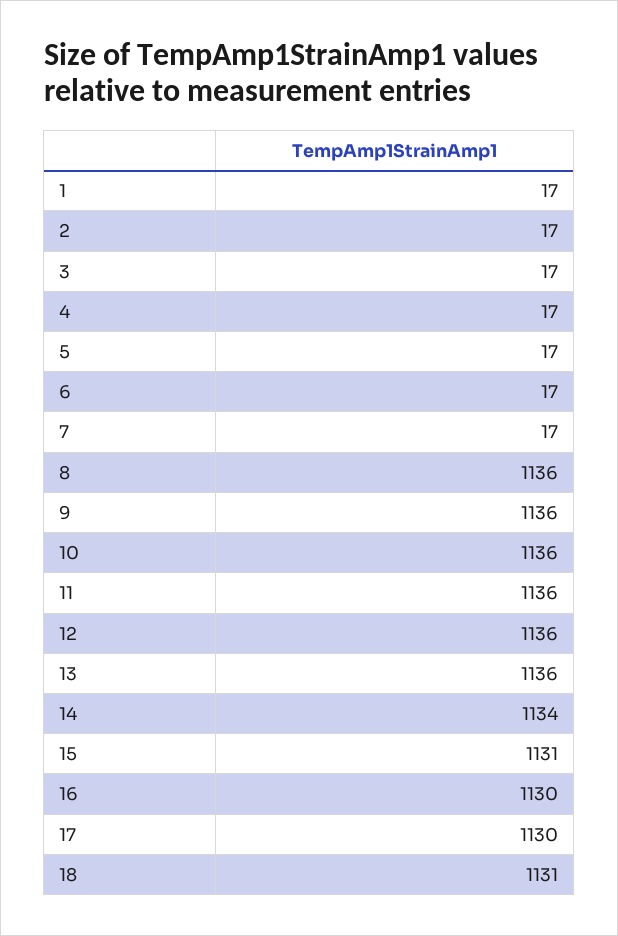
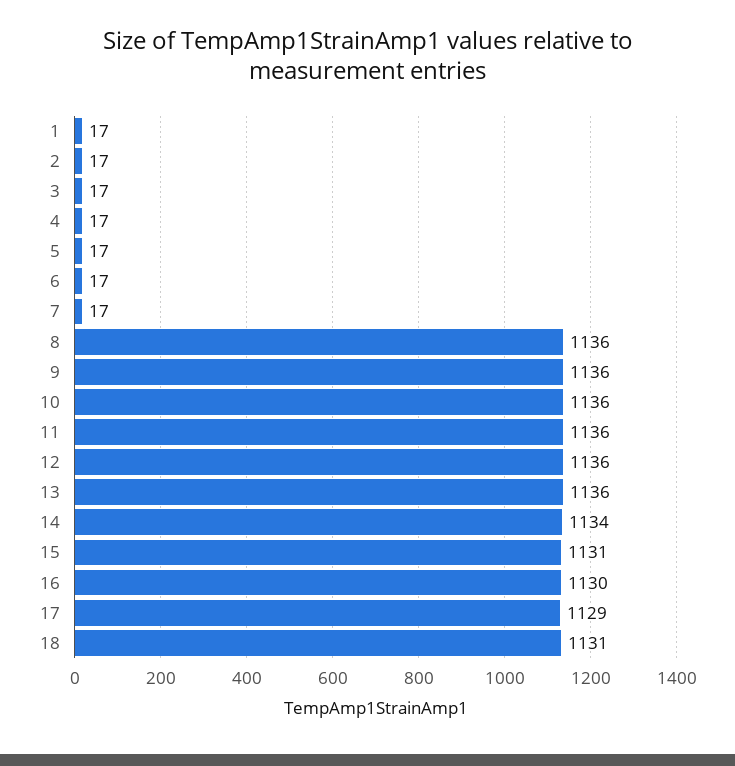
17: 1130 -> 1129

